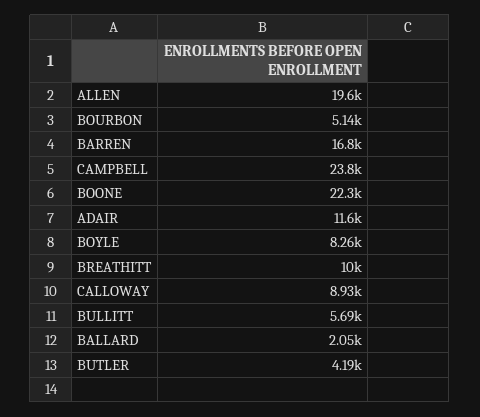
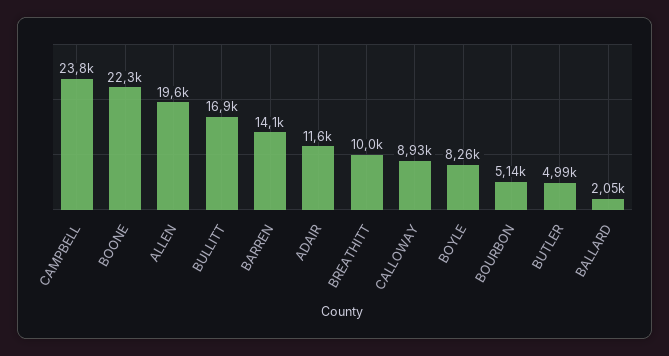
BARREN: 16800 -> 14100
BULLITT: 5690 -> 16900
BUTLER: 4190 -> 4990

